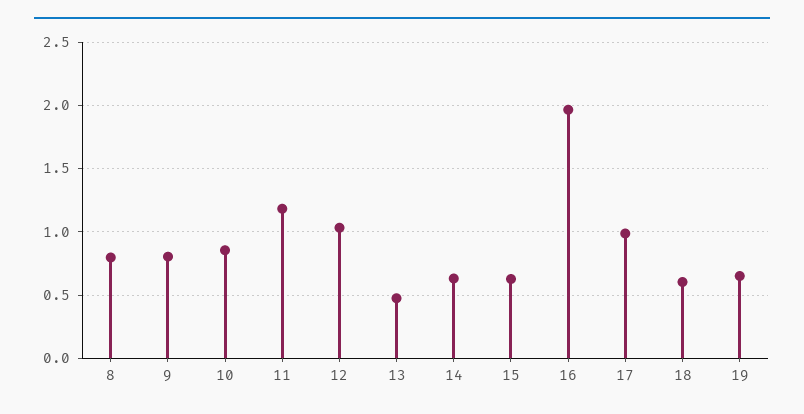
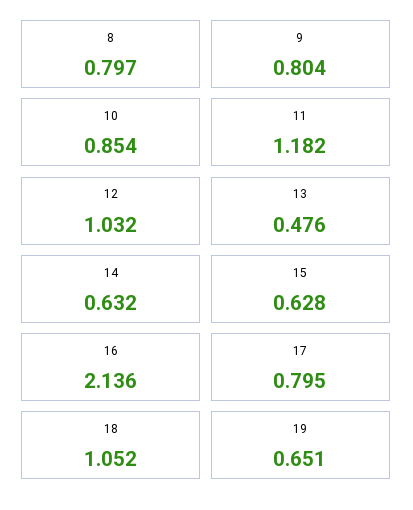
16: 1.95 -> 2.136
17: 1 -> 0.795
18: 0.6 -> 1.052

